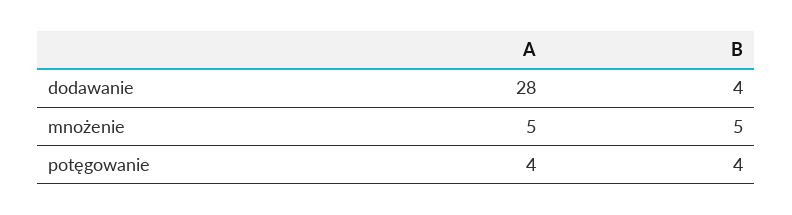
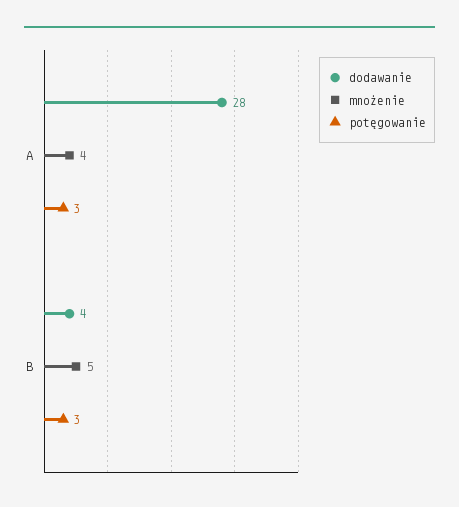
mnożenie, A: 5 -> 4
potęgowanie, A: 4 -> 3
potęgowanie, B: 4 -> 3

